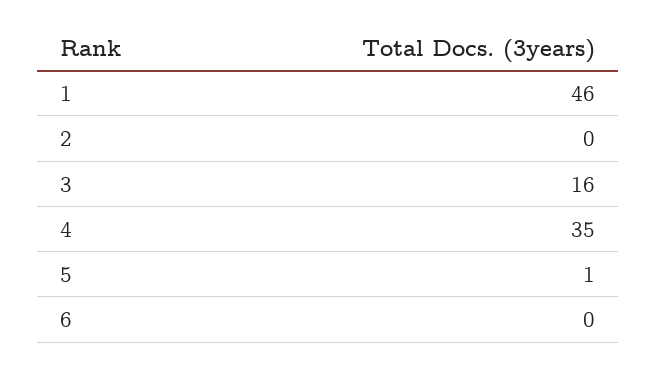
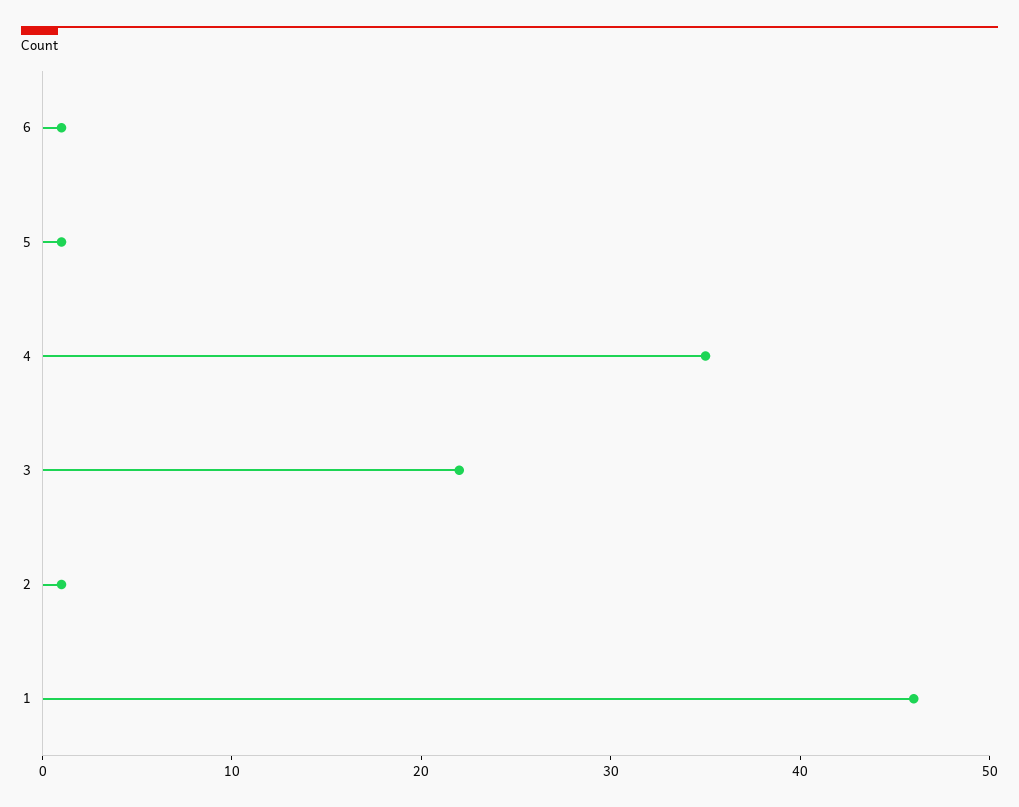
2: 0 -> 1
3: 16 -> 22
6: 0 -> 1

